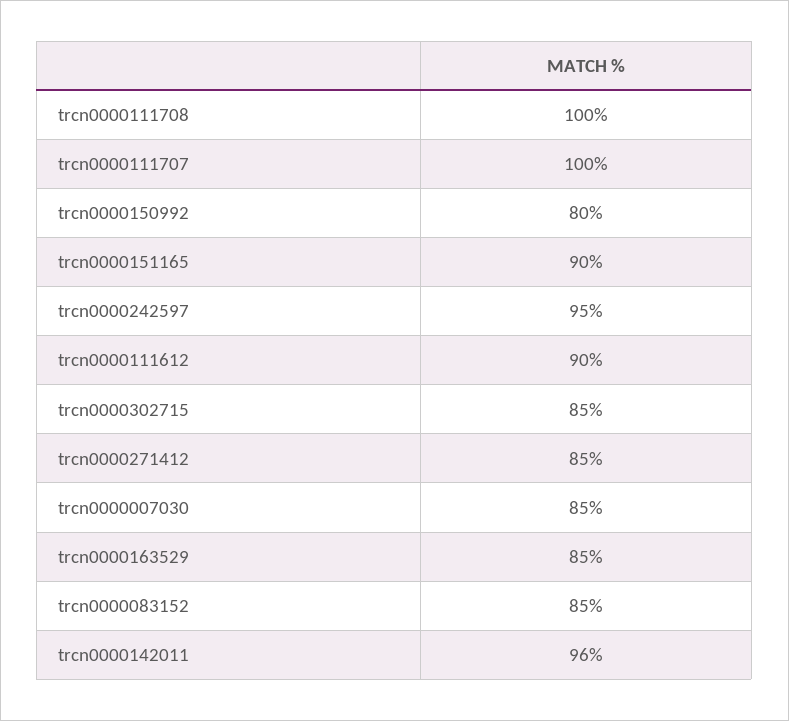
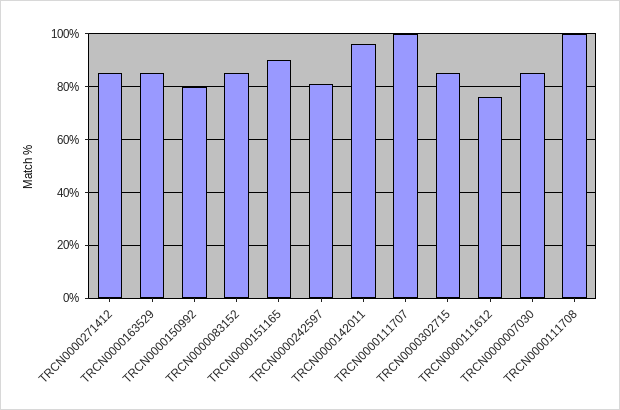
trcn0000242597: 95 -> 80
trcn0000111612: 90 -> 75

